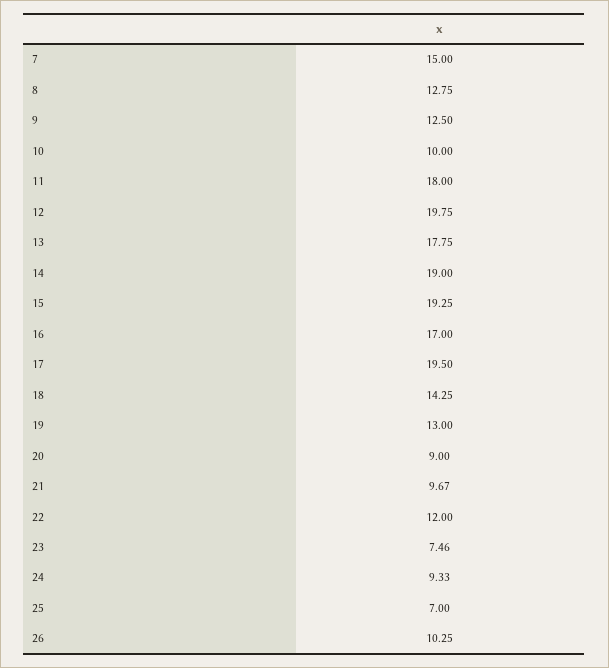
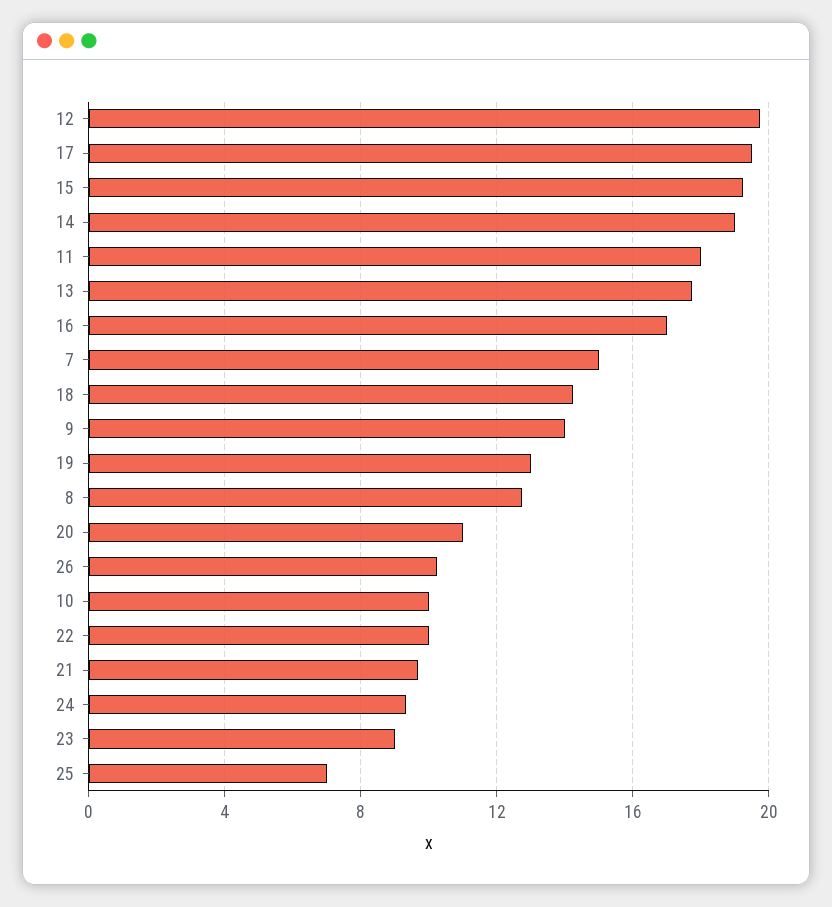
9: 12.5 -> 14
20: 9 -> 11
22: 12 -> 10
23: 7.46 -> 9

